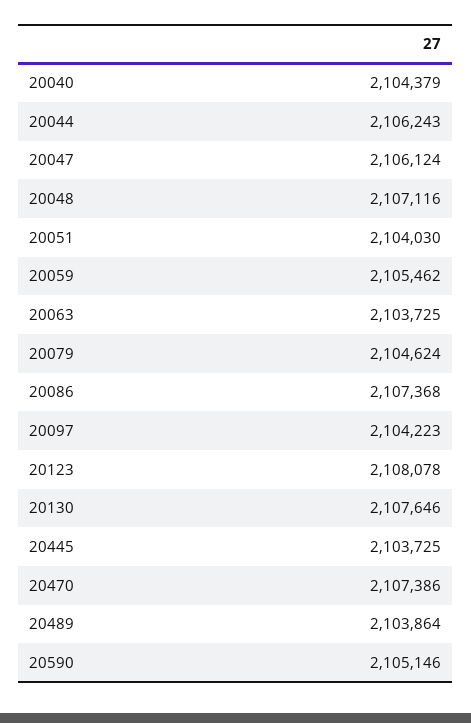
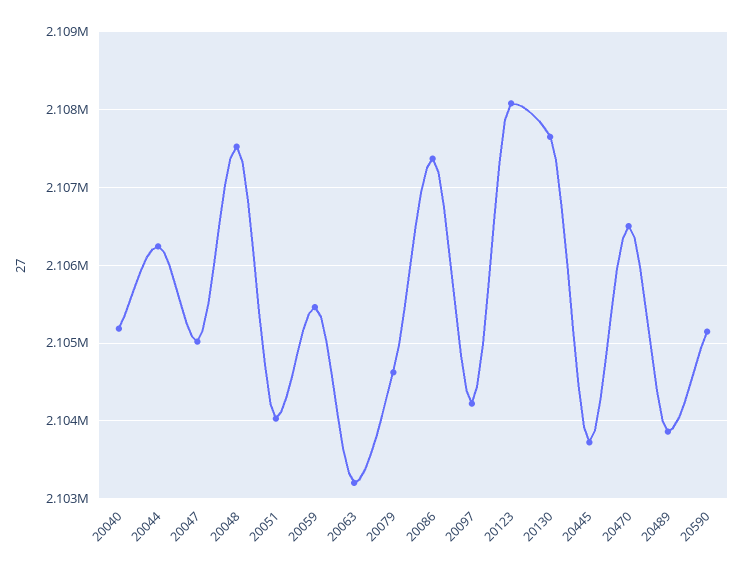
20040: 2104379 -> 2105200
20047: 2106124 -> 2105000
20048: 2107116 -> 2107500
20063: 2103725 -> 2103200
20470: 2107386 -> 2106500

